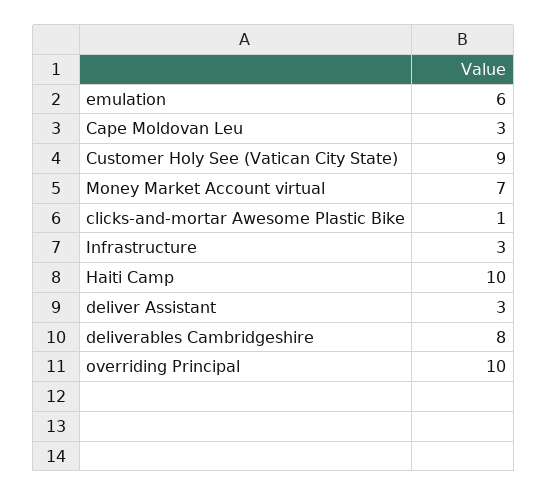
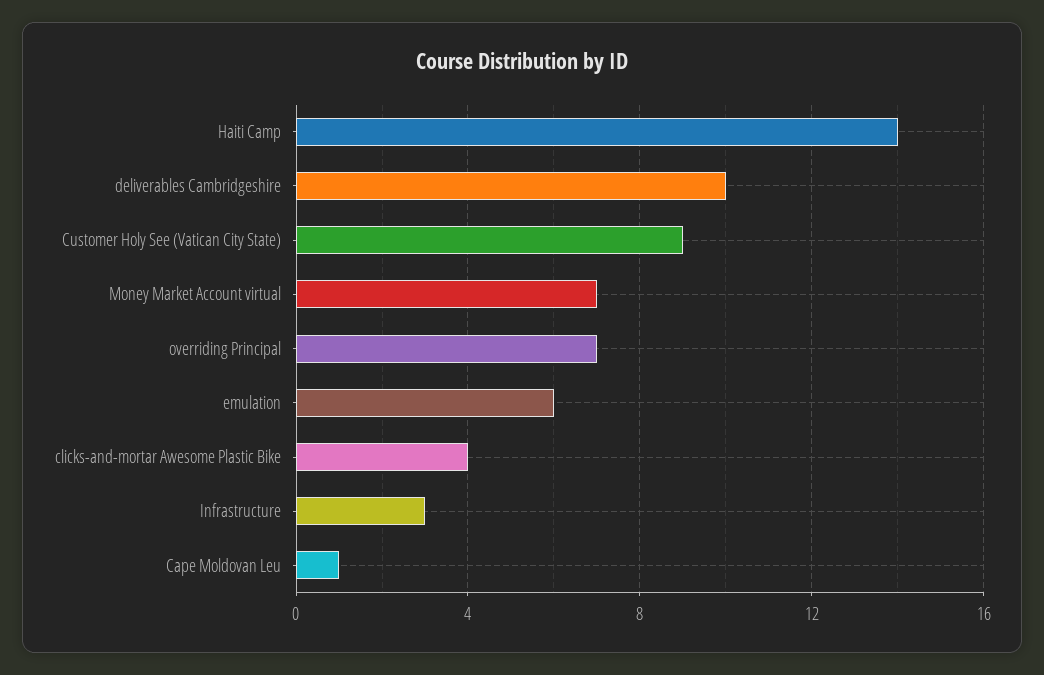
Cape Moldovan Leu: 3 -> 1
clicks-and-mortar Awesome Plastic Bike: 1 -> 4
Haiti Camp: 10 -> 14
deliver Assistant: 3 -> none
deliverables Cambridgeshire: 8 -> 10
overriding Principal: 10 -> 7

